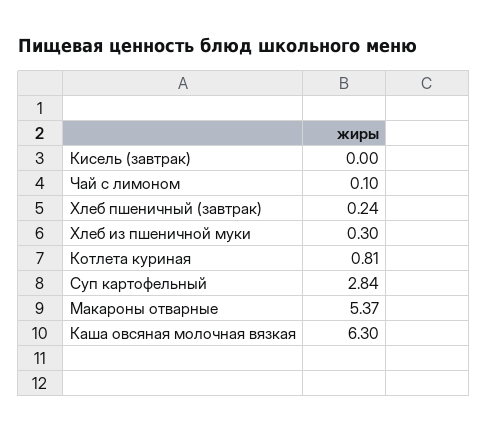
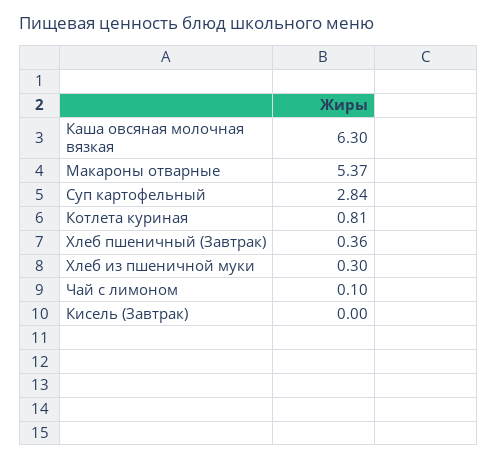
Хлеб пшеничный (завтрак): 0.24 -> 0.36

